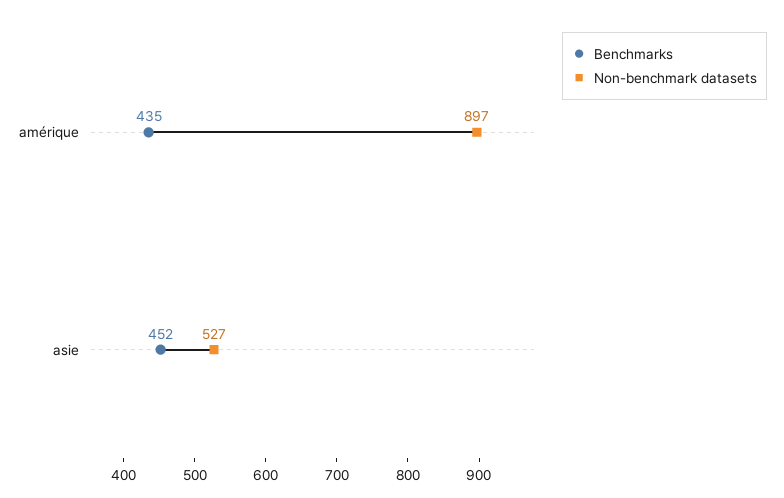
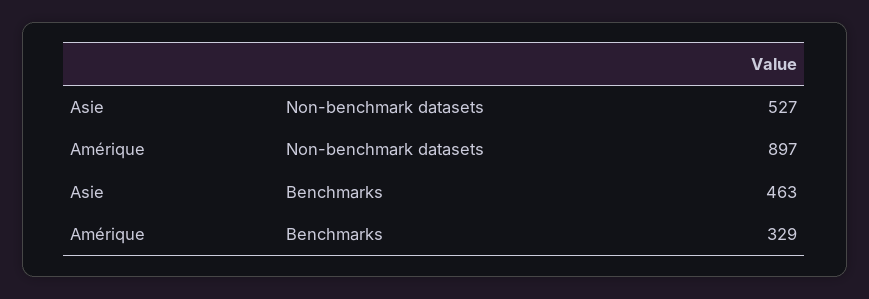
Benchmarks, amérique: 435 -> 329
Benchmarks, asie: 452 -> 463

